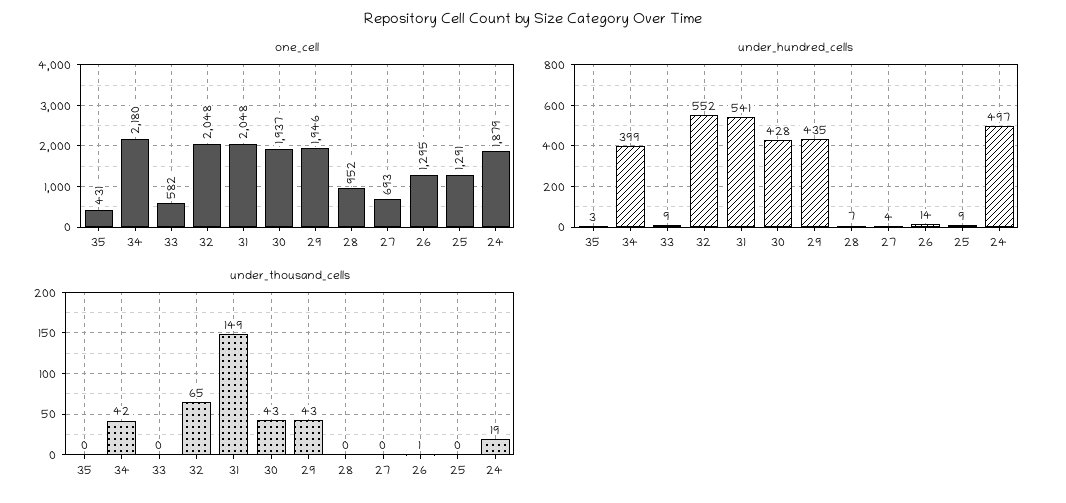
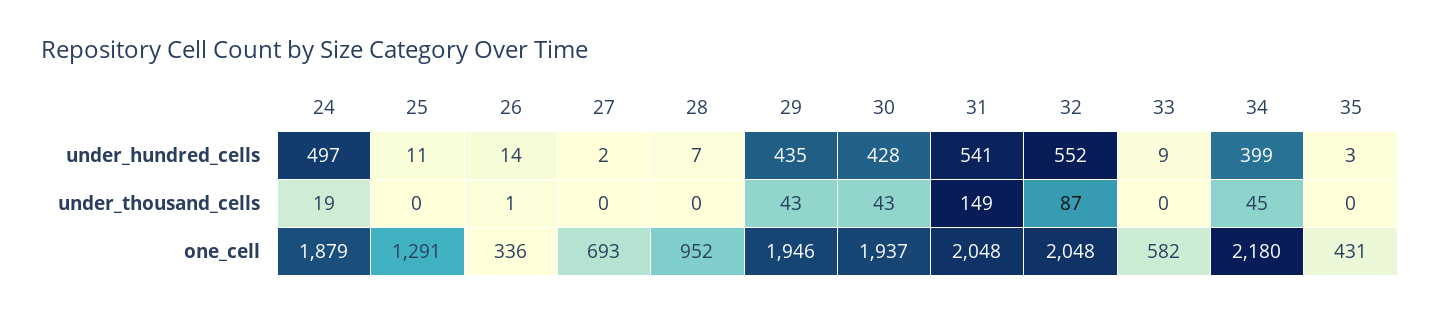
one_cell, 26: 1295 -> 336
under_hundred_cells, 27: 4 -> 2
under_hundred_cells, 25: 9 -> 11
under_thousand_cells, 34: 42 -> 45
under_thousand_cells, 32: 65 -> 87

